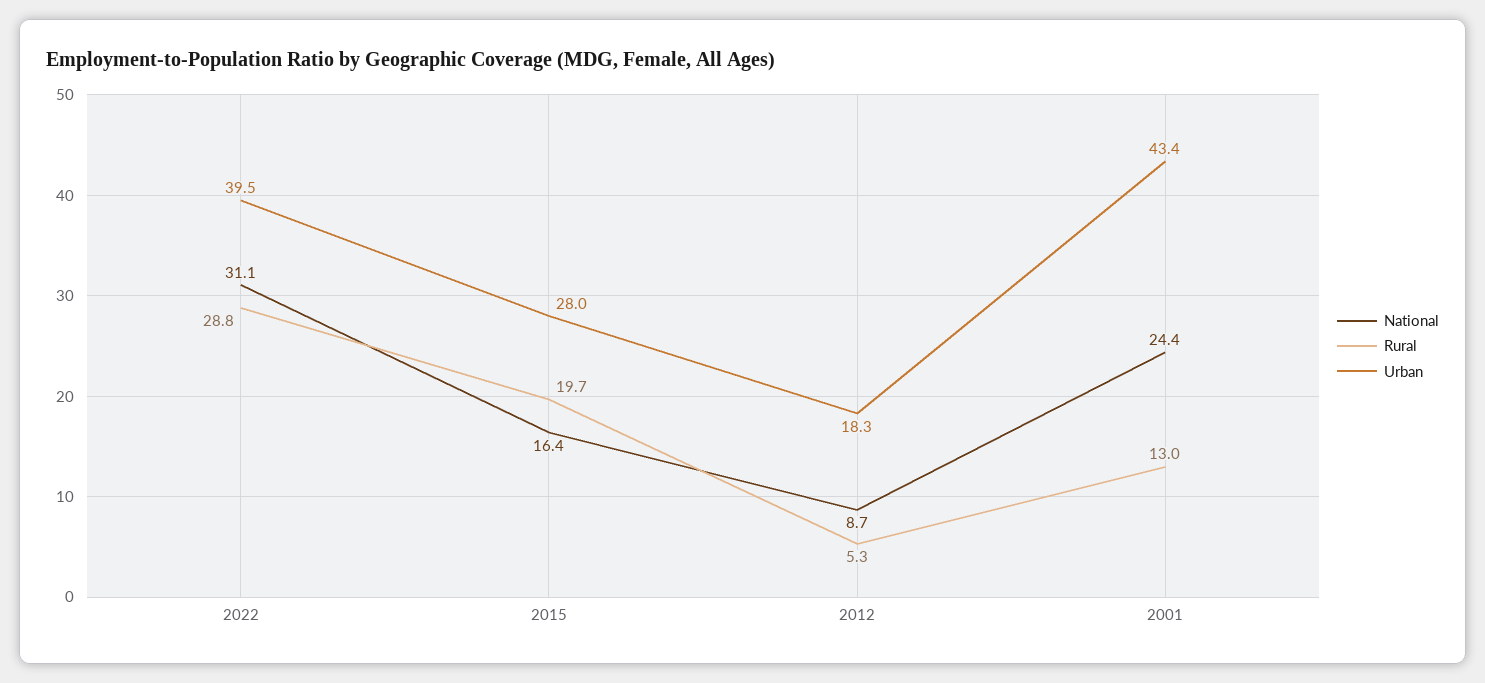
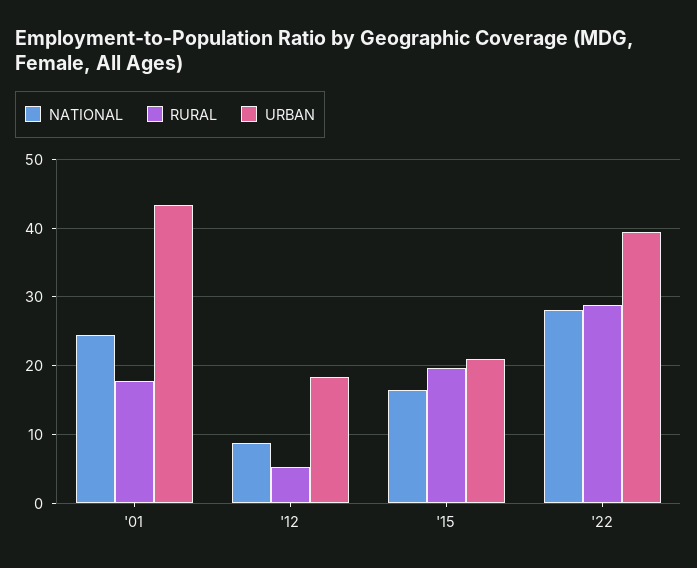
National, 2022: 31.1 -> 28
Urban, 2015: 28 -> 21
Rural, 2001: 13 -> 18

